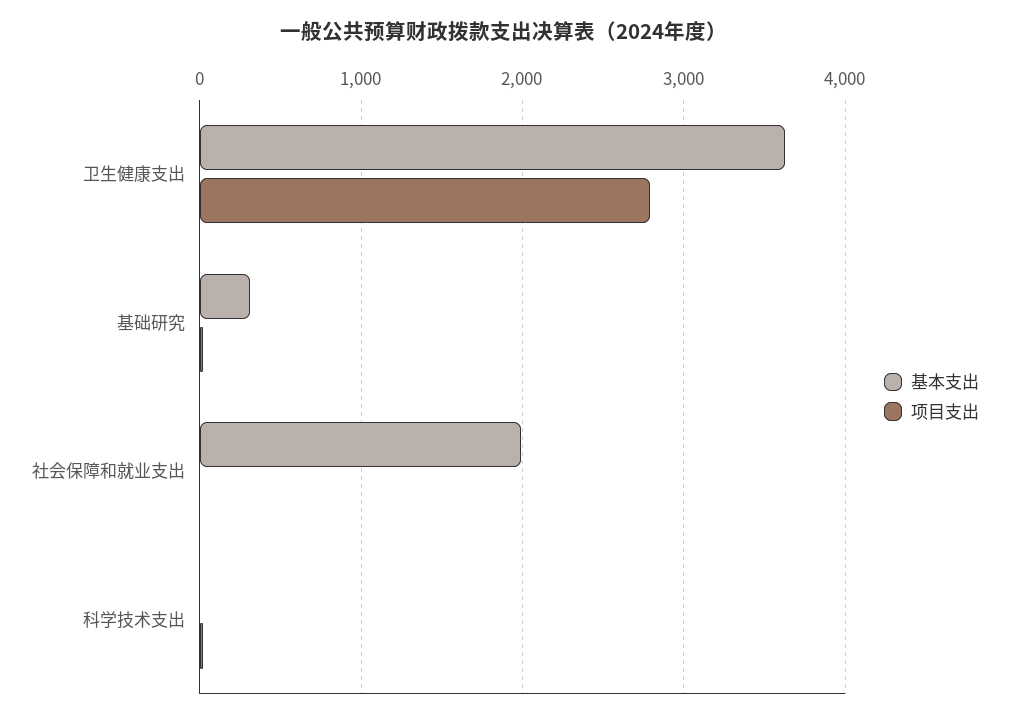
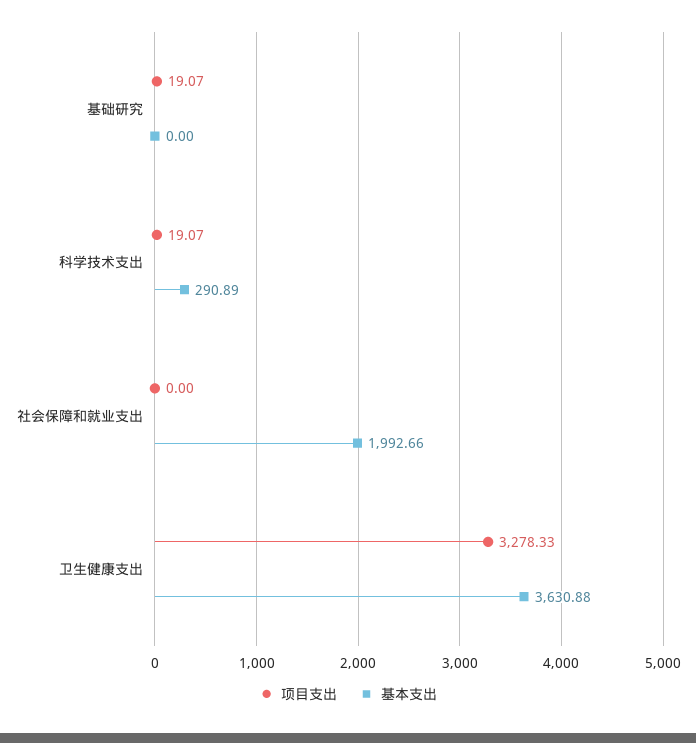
项目支出, 卫生健康支出: 2800 -> 3278.33
基本支出, 基础研究: 300 -> 0
基本支出, 科学技术支出: 0 -> 290.89

